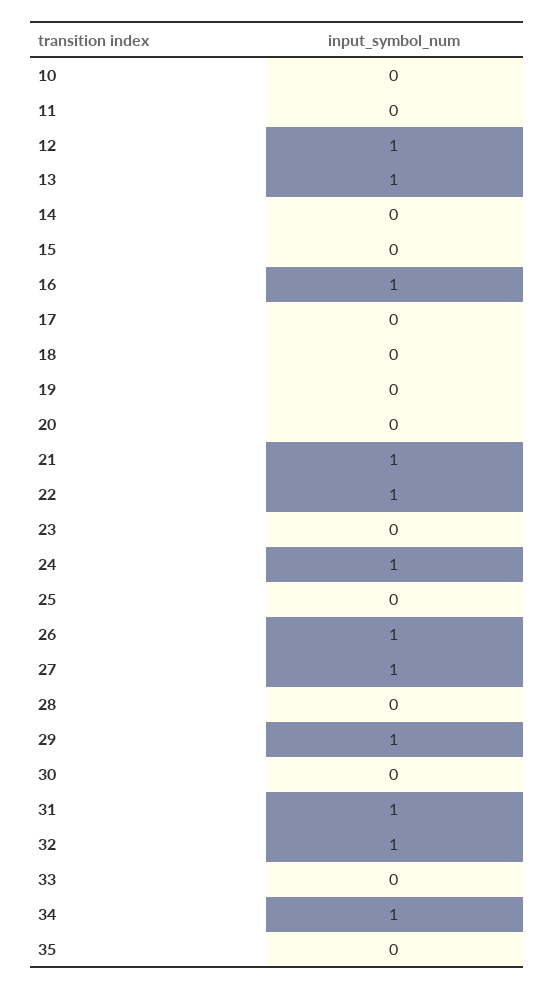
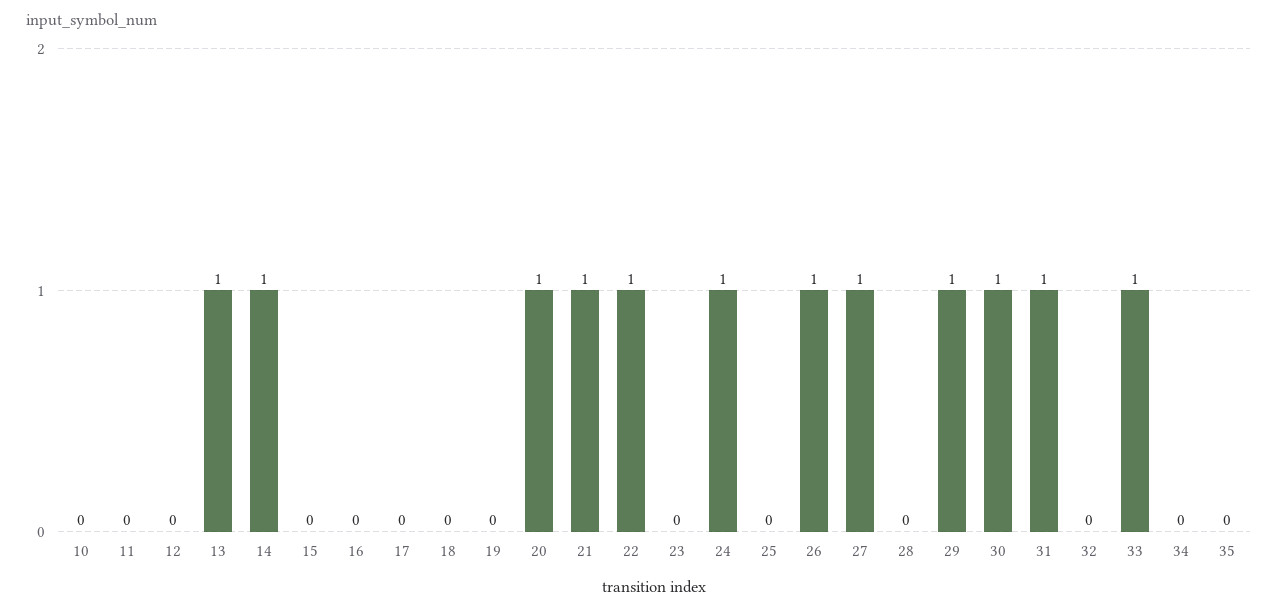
12: 1 -> 0
14: 0 -> 1
16: 1 -> 0
20: 0 -> 1
30: 0 -> 1
32: 1 -> 0
33: 0 -> 1
34: 1 -> 0

